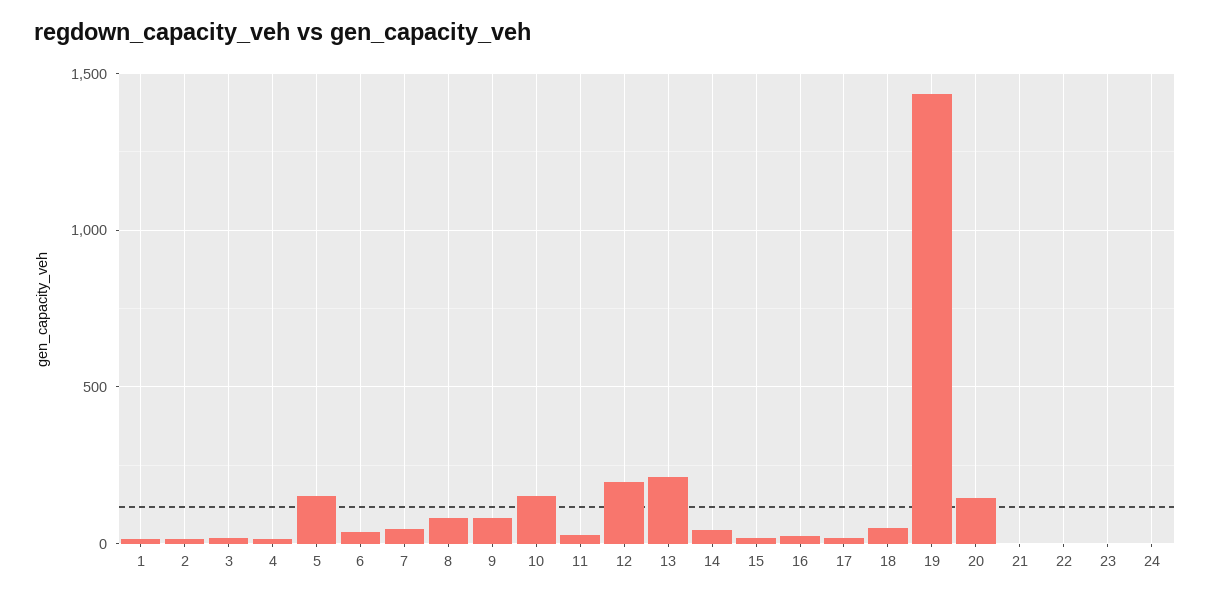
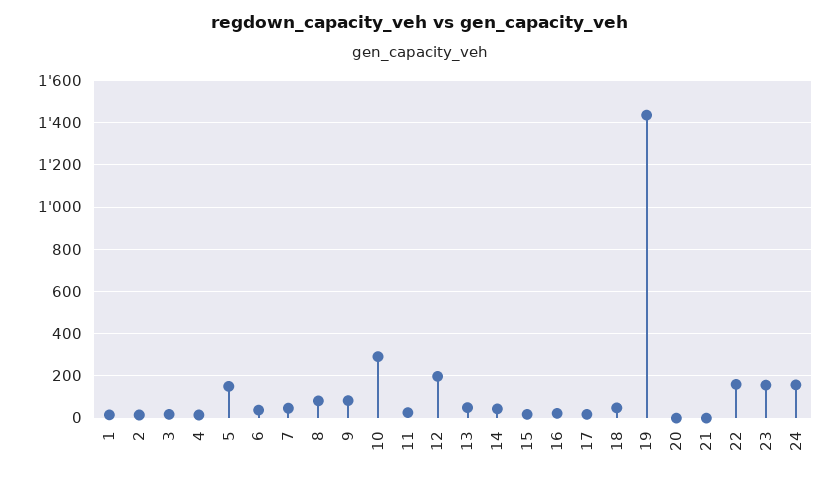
10: 150 -> 300
13: 200 -> 50
20: 150 -> 0
22: 0 -> 150
23: 0 -> 150
24: 0 -> 150

